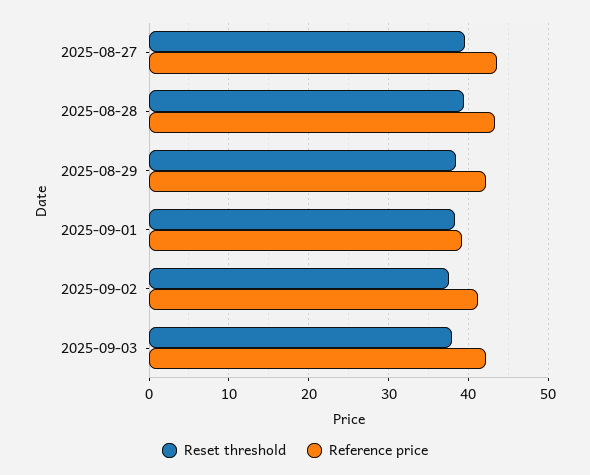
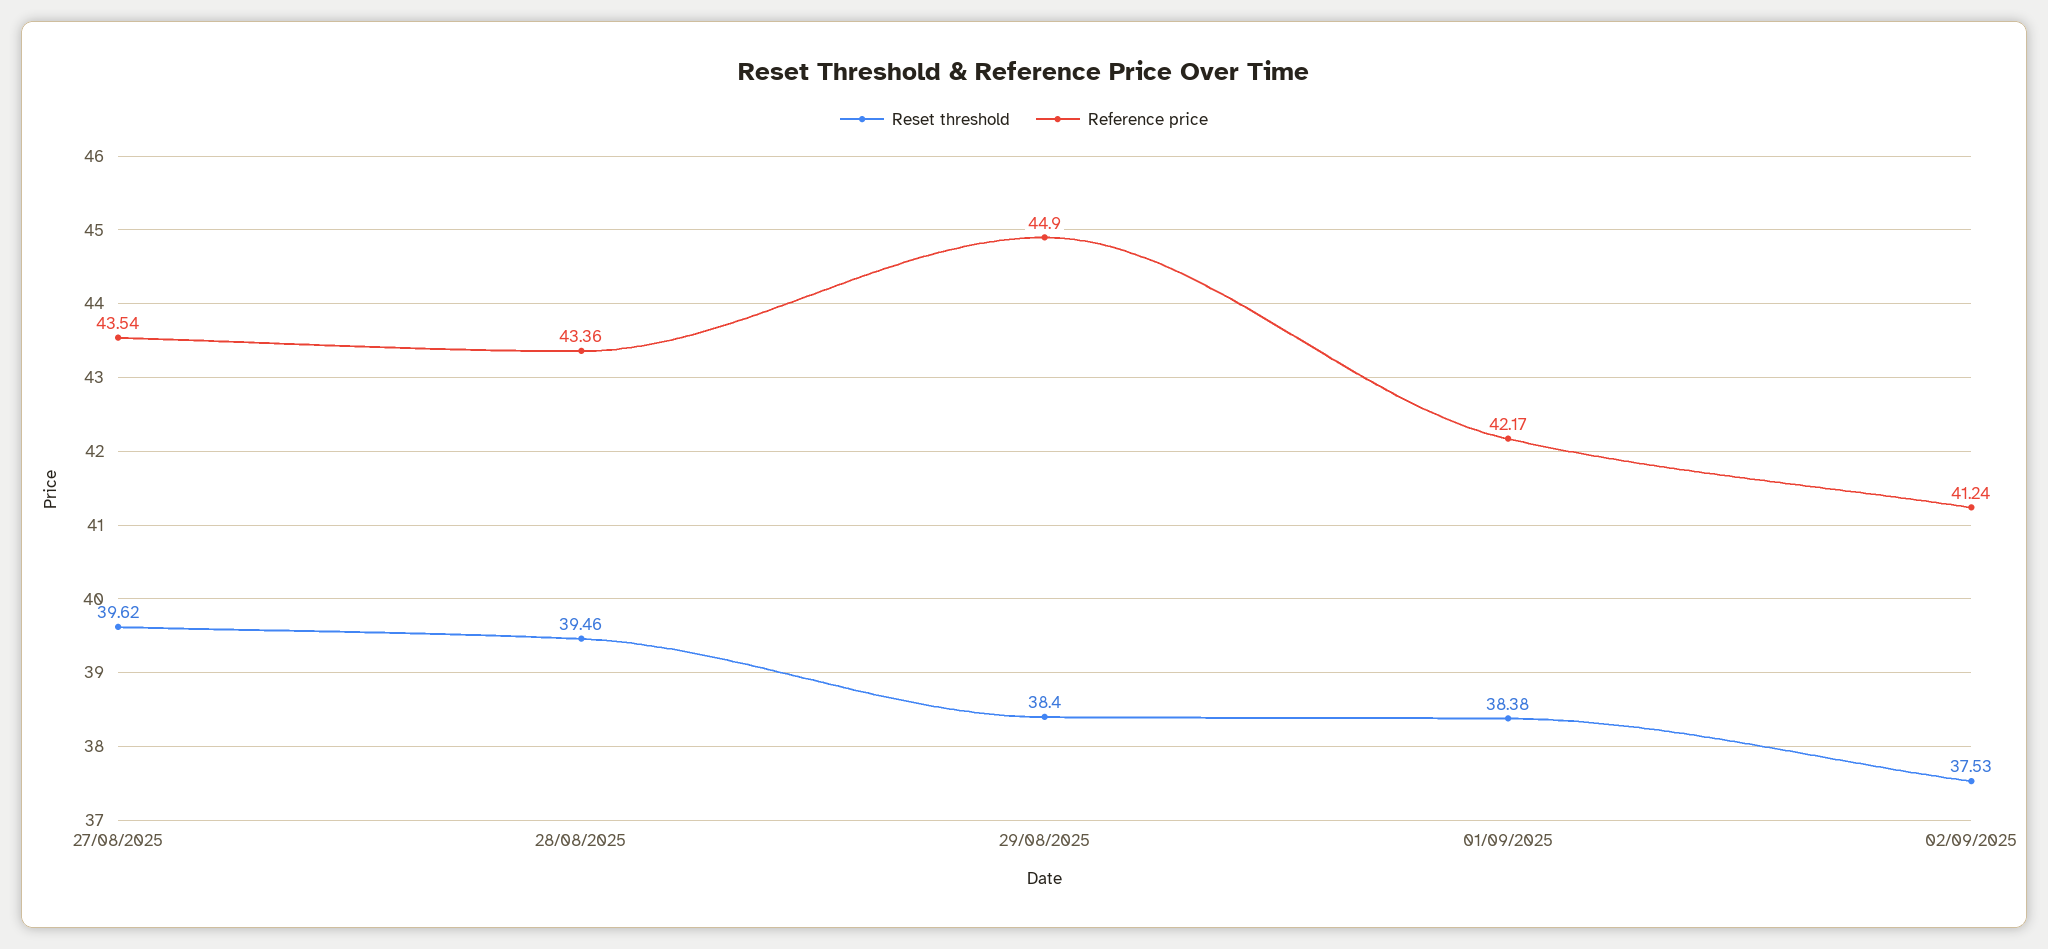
Reference price, 2025-08-29: 42 -> 44.9
Reference price, 2025-09-01: 39 -> 42.17
Reset threshold, 2025-09-03: 38 -> none
Reference price, 2025-09-03: 42 -> none

